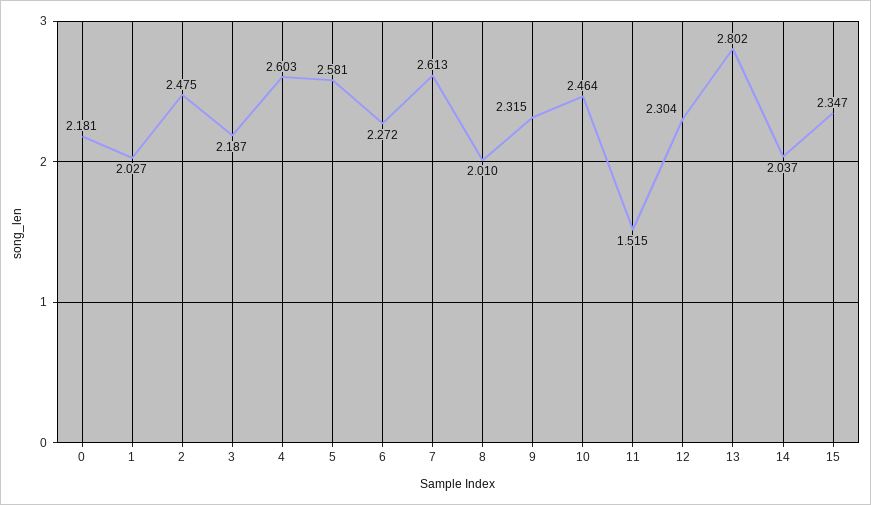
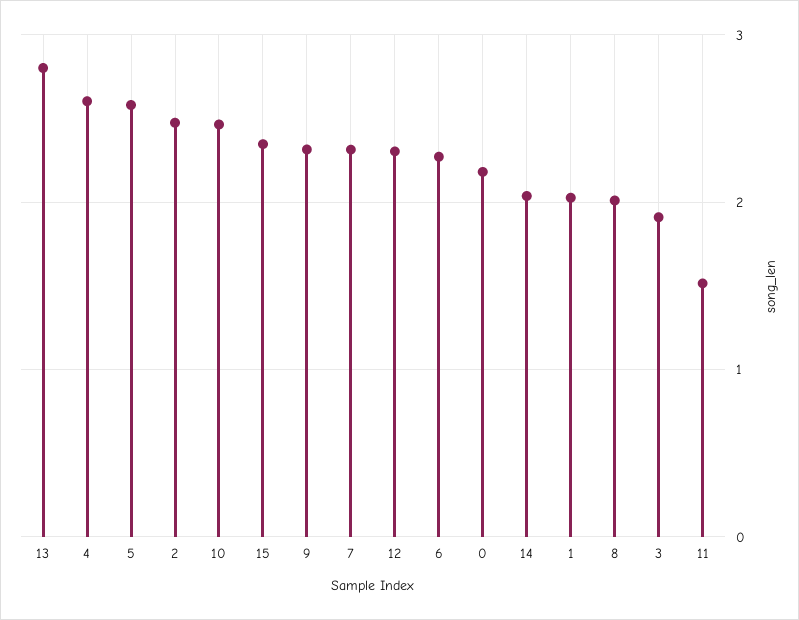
3: 2.187 -> 1.9
7: 2.613 -> 2.3

